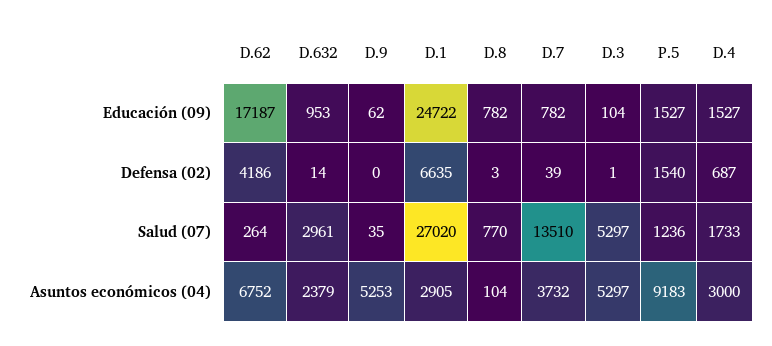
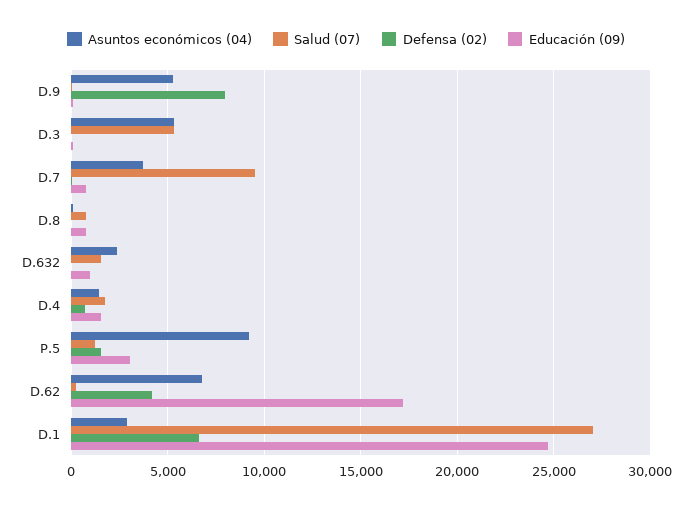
Educación (09), P.5: 1527 -> 3000
Defensa (02), D.9: 0 -> 8000
Salud (07), D.632: 2961 -> 1500
Salud (07), D.7: 13510 -> 9500
Asuntos económicos (04), D.4: 3000 -> 1500

